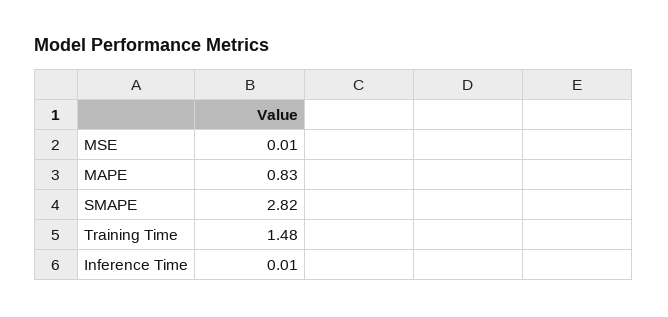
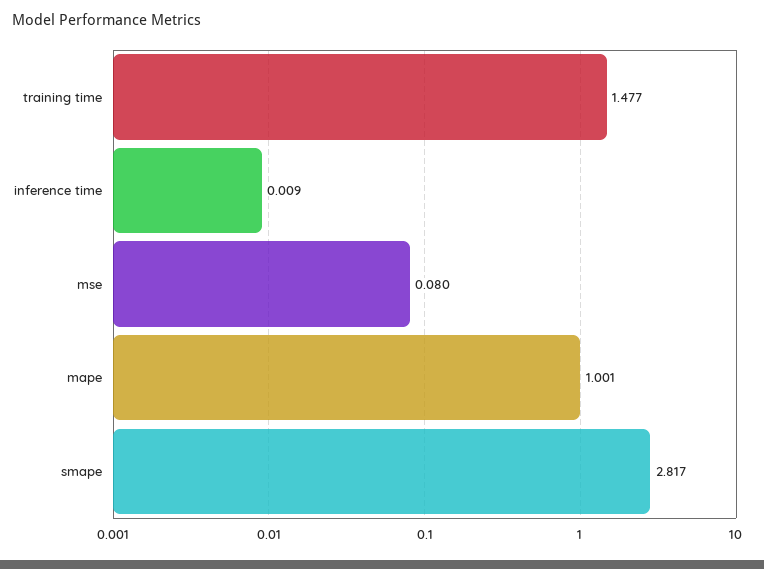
MSE: 0.01 -> 0.08
MAPE: 0.83 -> 1.001

